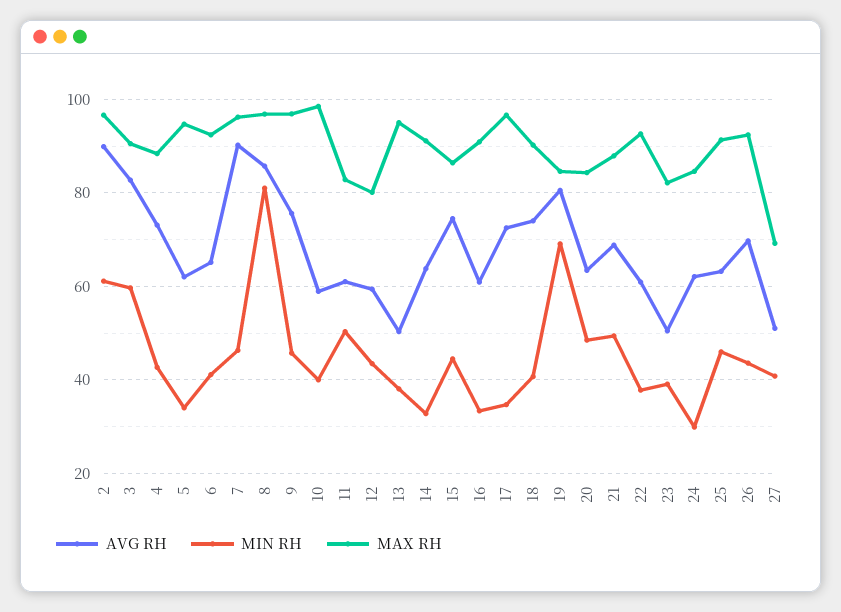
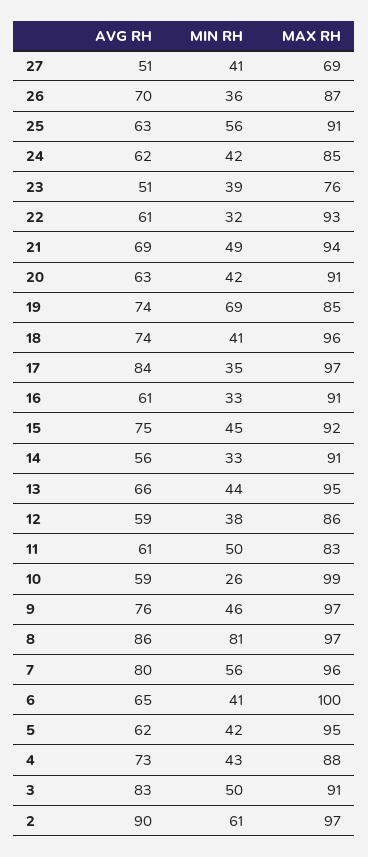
MIN RH, 3: 60 -> 50
MIN RH, 5: 34 -> 42
MAX RH, 6: 92 -> 100
AVG RH, 7: 90 -> 80
MIN RH, 7: 46 -> 56
MIN RH, 10: 40 -> 26
MIN RH, 12: 44 -> 38
MAX RH, 12: 80 -> 86
AVG RH, 13: 50 -> 66
MIN RH, 13: 38 -> 44
AVG RH, 14: 64 -> 56
MAX RH, 15: 86 -> 92
AVG RH, 17: 72 -> 84
MAX RH, 18: 90 -> 96
AVG RH, 19: 80 -> 74
MIN RH, 20: 48 -> 42
MAX RH, 20: 84 -> 91
MAX RH, 21: 88 -> 94
MIN RH, 22: 38 -> 32
MAX RH, 23: 82 -> 76
MIN RH, 24: 30 -> 42
MIN RH, 25: 46 -> 56
MIN RH, 26: 44 -> 36
MAX RH, 26: 92 -> 87

